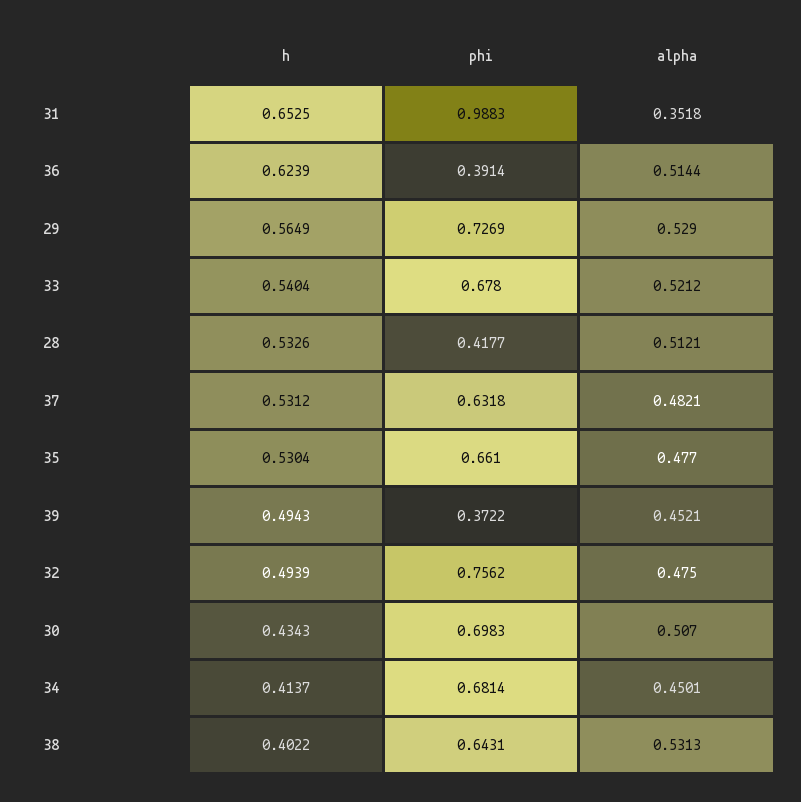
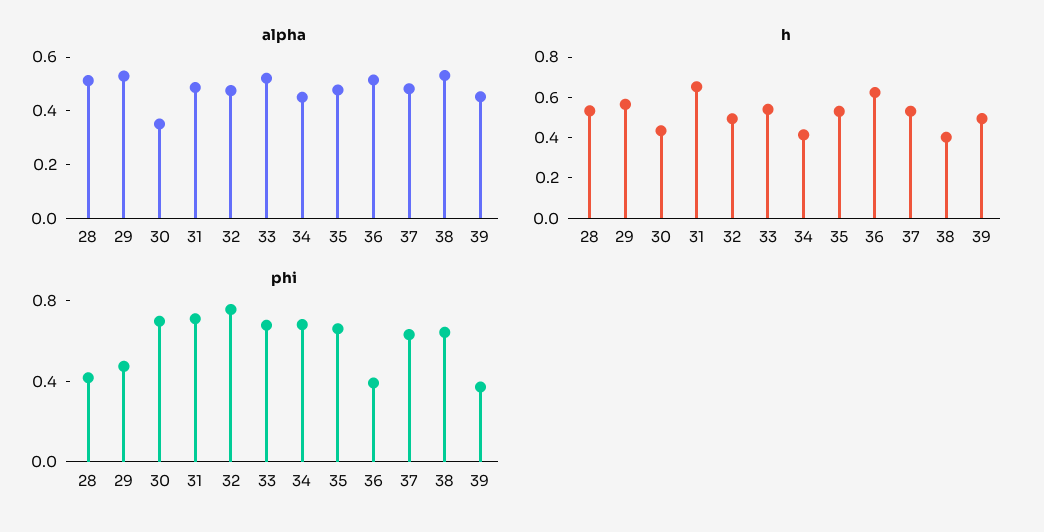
phi, 31: 0.9883 -> 0.7
alpha, 31: 0.3518 -> 0.5
phi, 29: 0.7269 -> 0.5
alpha, 30: 0.507 -> 0.35

